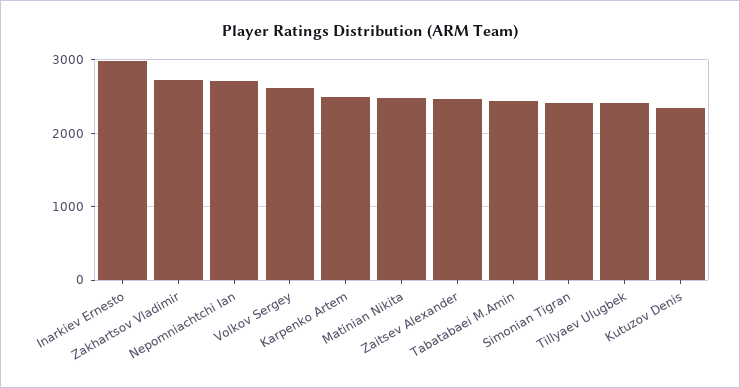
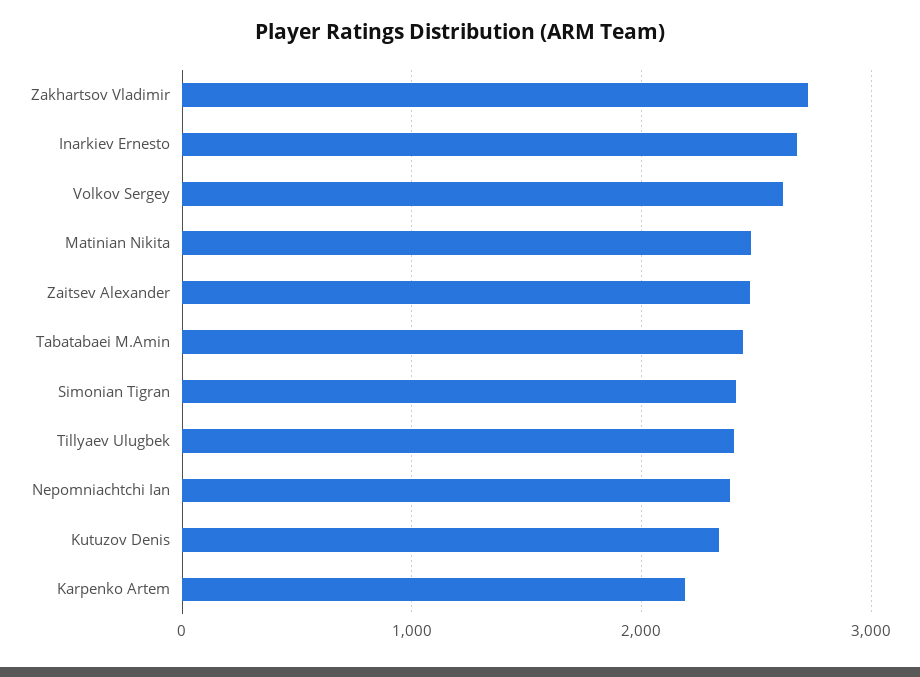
Inarkiev Ernesto: 3000 -> 2700
Nepomniachtchi Ian: 2700 -> 2400
Karpenko Artem: 2500 -> 2200

